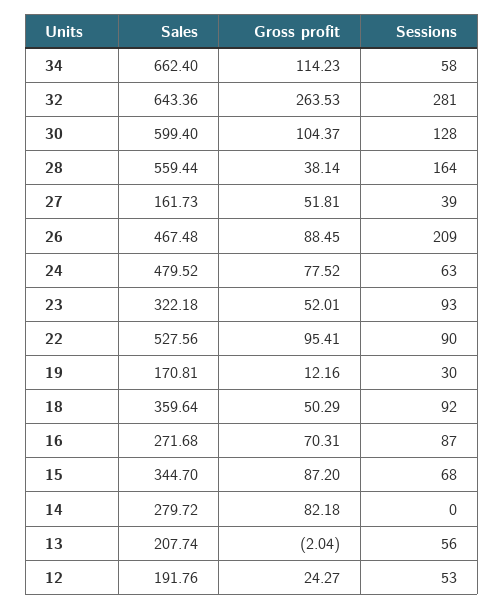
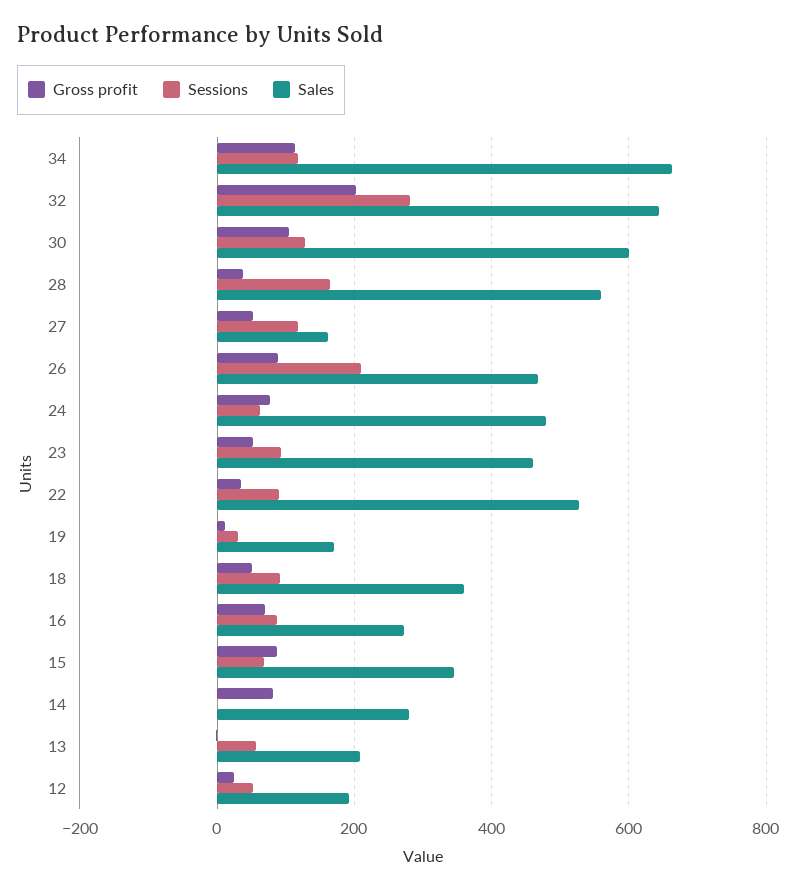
Sessions, 34: 58 -> 120
Gross profit, 32: 263.53 -> 200
Sessions, 27: 39 -> 120
Sales, 23: 322.18 -> 460
Gross profit, 22: 95.41 -> 40

